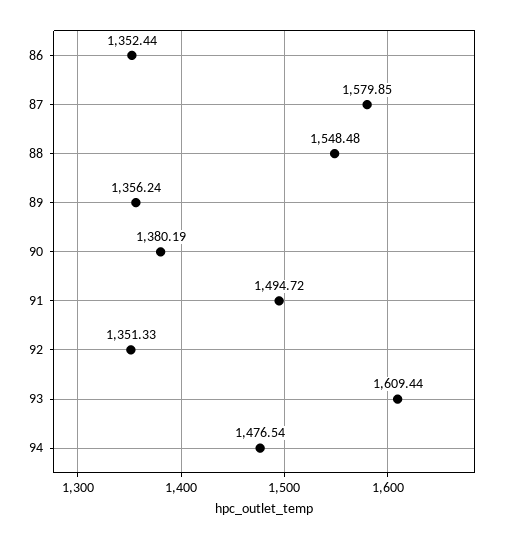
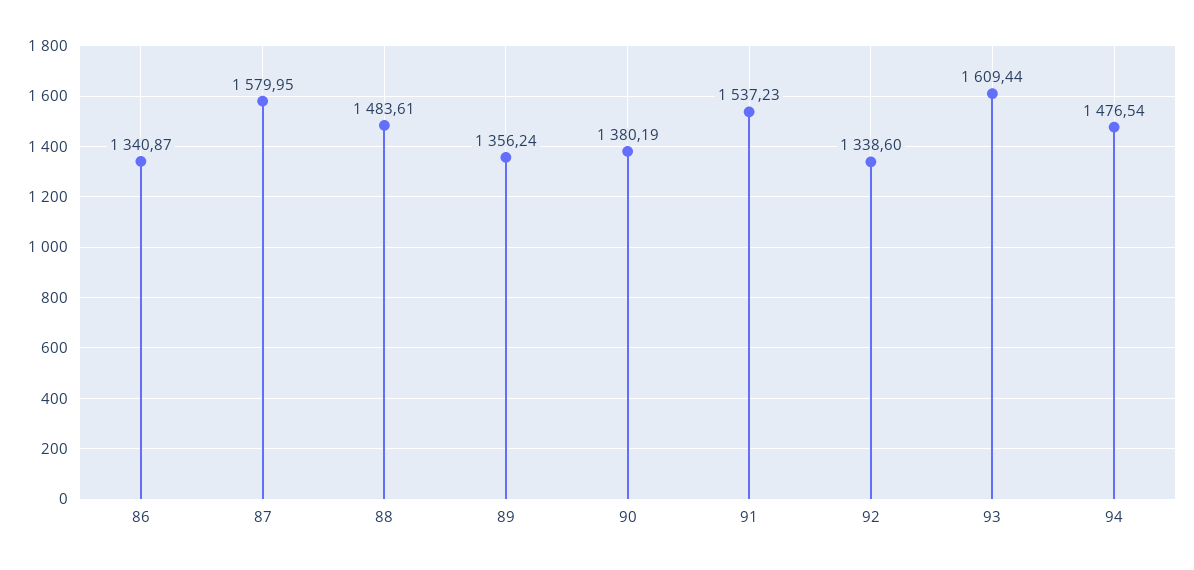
86: 1352.44 -> 1340.87
87: 1579.85 -> 1579.95
88: 1548.48 -> 1483.61
91: 1494.72 -> 1537.23
92: 1351.33 -> 1338.6

